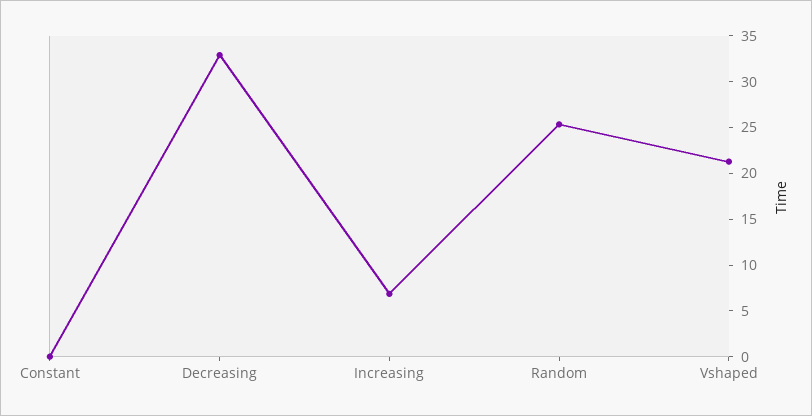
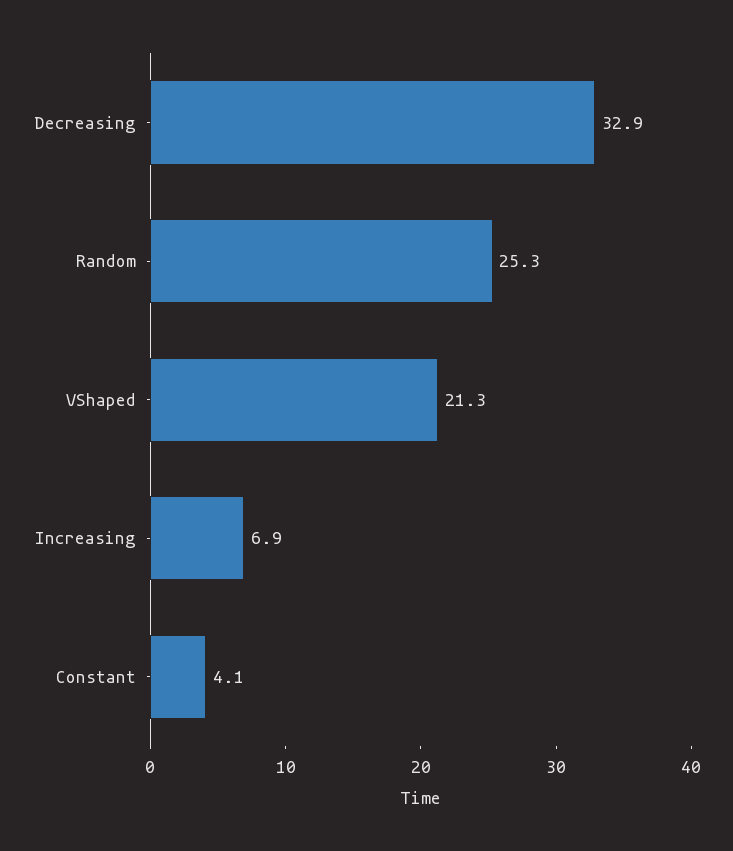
Constant: 0 -> 4.1

